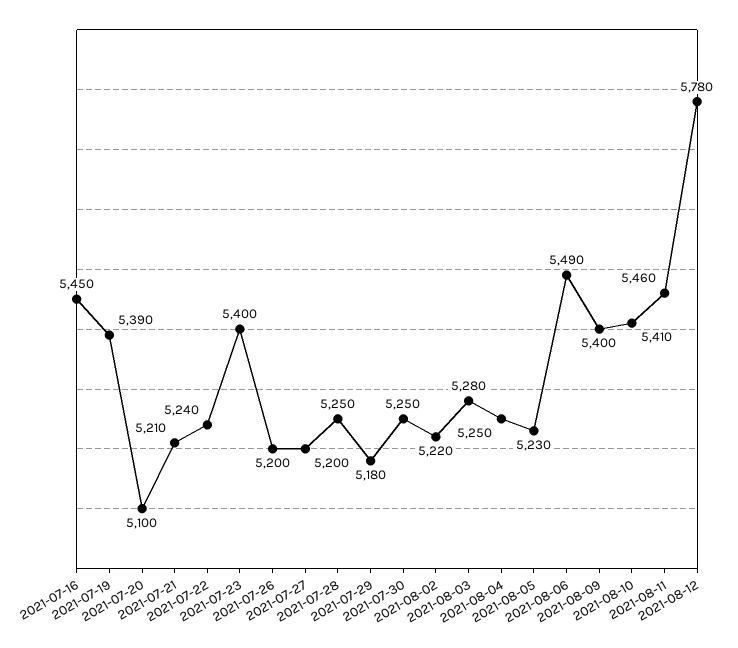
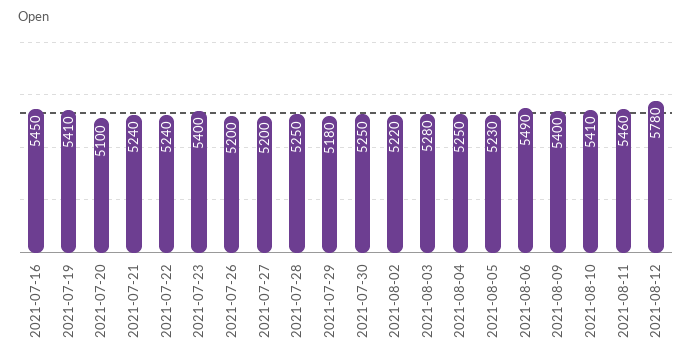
2021-07-19: 5390 -> 5410
2021-07-21: 5210 -> 5240

